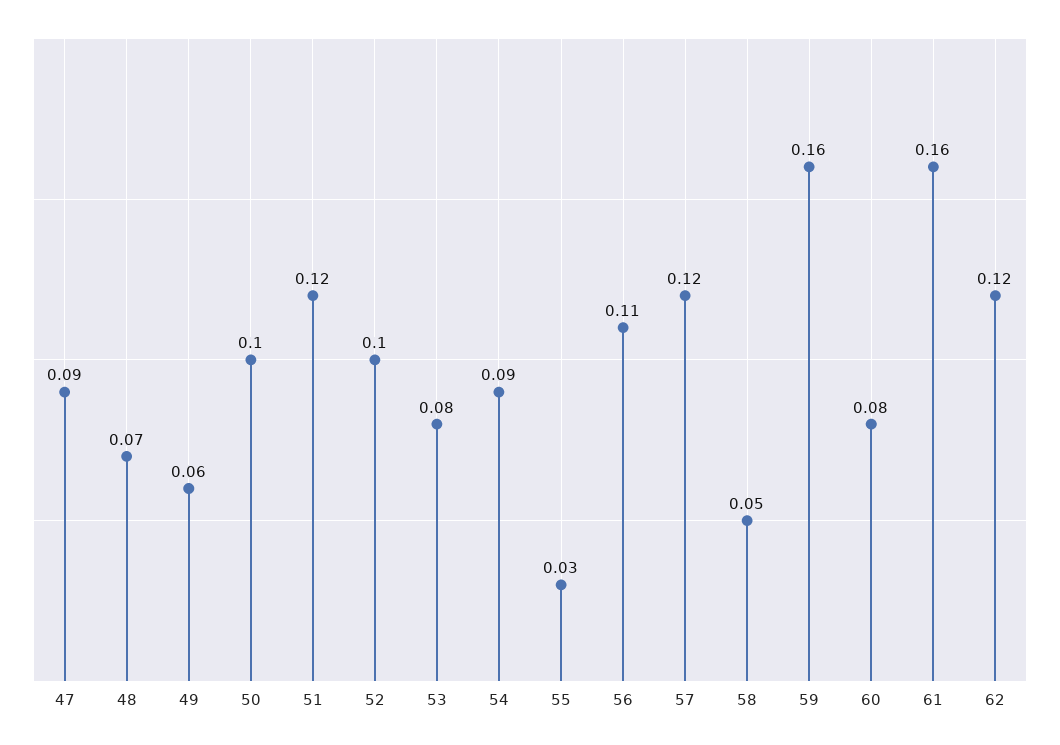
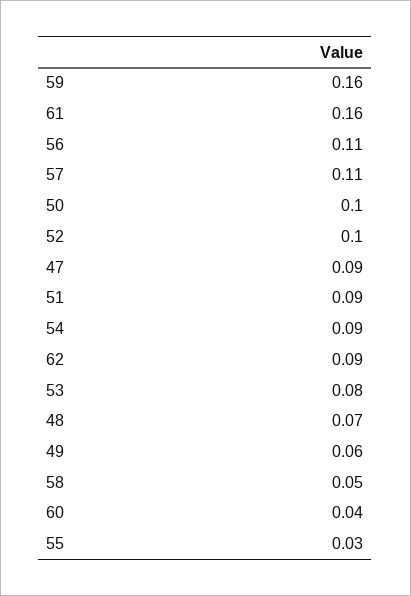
51: 0.12 -> 0.09
57: 0.12 -> 0.11
60: 0.08 -> 0.04
62: 0.12 -> 0.09

